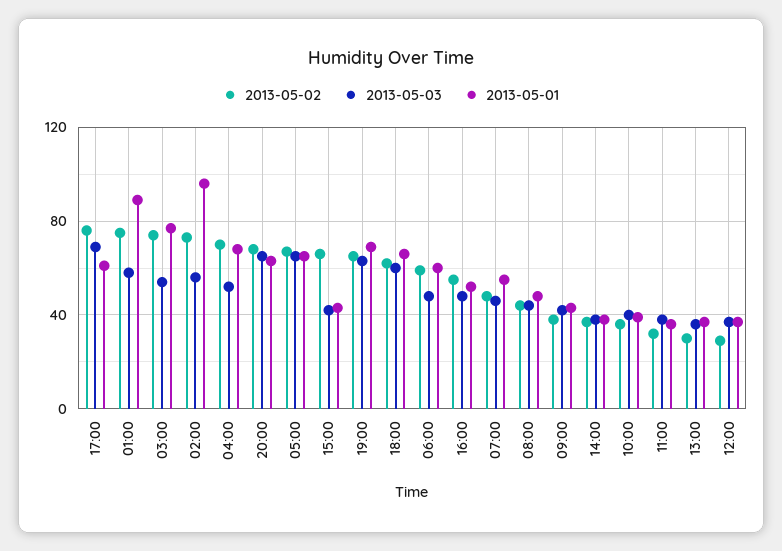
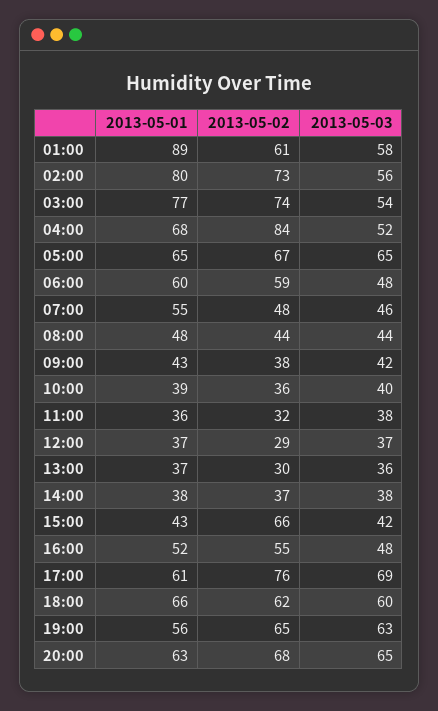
2013-05-02, 01:00: 75 -> 61
2013-05-01, 02:00: 95 -> 80
2013-05-02, 04:00: 70 -> 84
2013-05-01, 19:00: 70 -> 56

